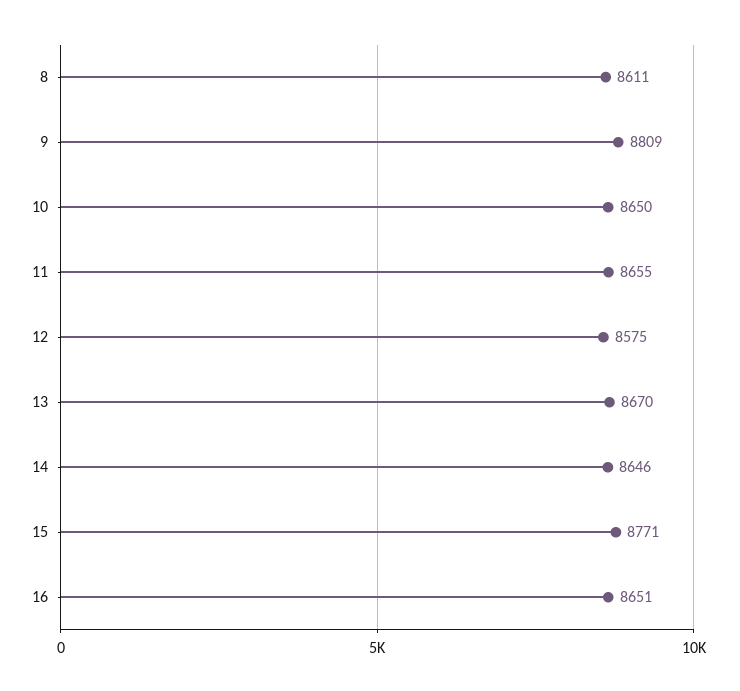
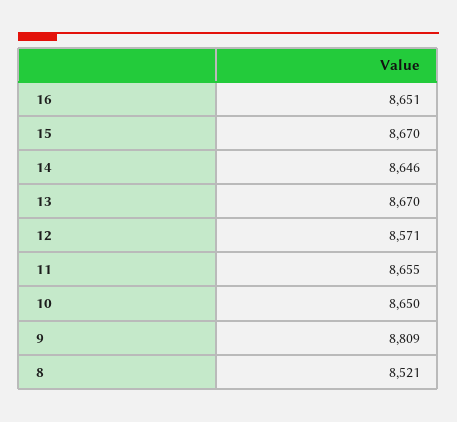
8: 8611 -> 8521
12: 8575 -> 8571
15: 8771 -> 8670

